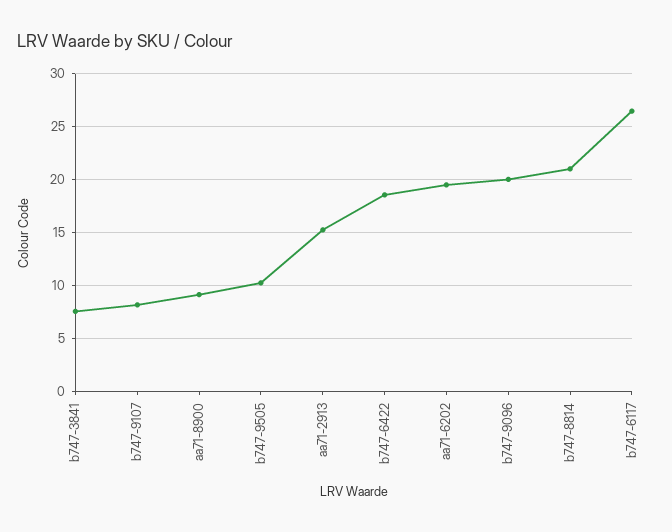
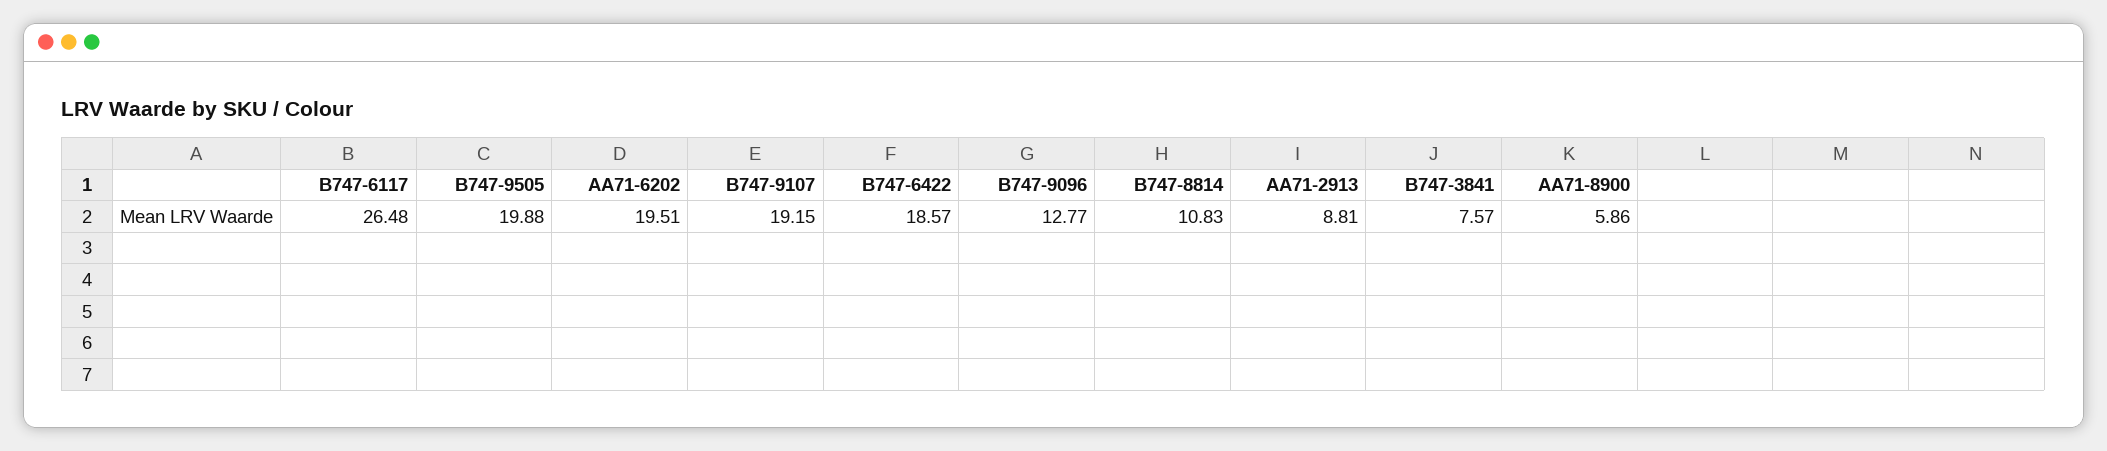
b747-9107: 8 -> 19.15
aa71-8900: 9 -> 5.86
b747-9505: 10 -> 19.88
aa71-2913: 15 -> 8.81
b747-9096: 20 -> 12.77
b747-8814: 21 -> 10.83

